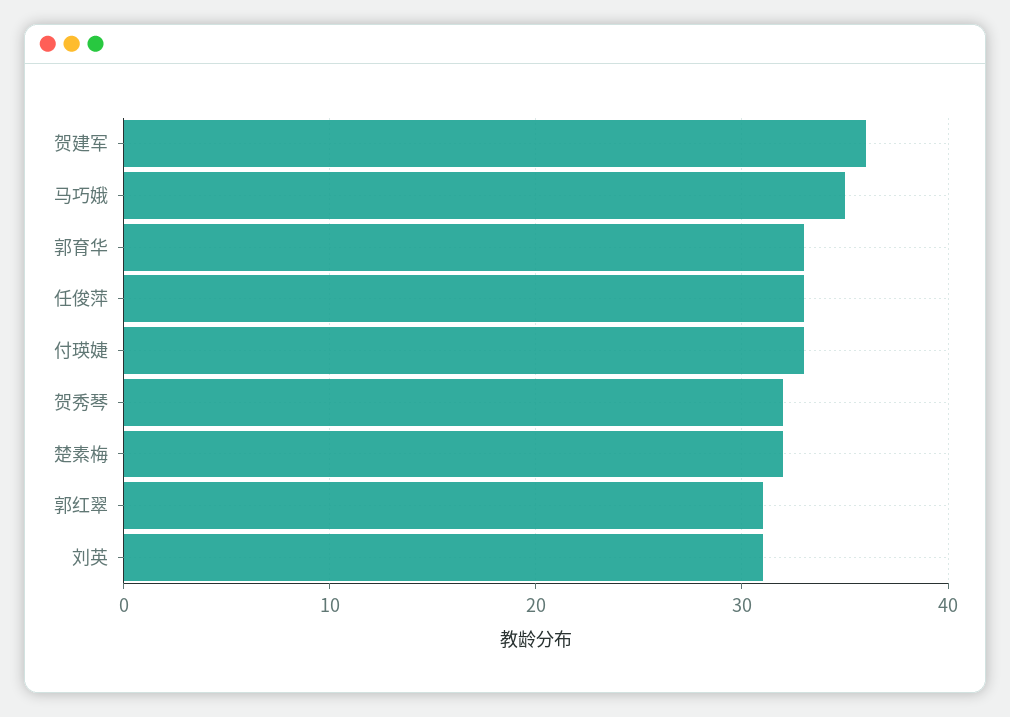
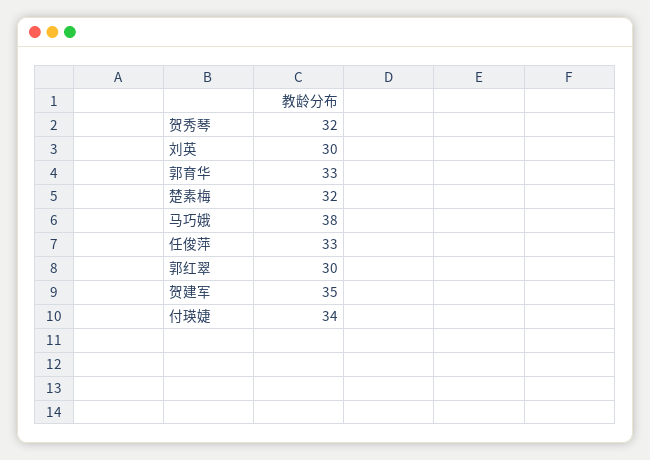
贺建军: 36 -> 35
马巧娥: 35 -> 38
付瑛婕: 33 -> 34
郭红翠: 31 -> 30
刘英: 31 -> 30

